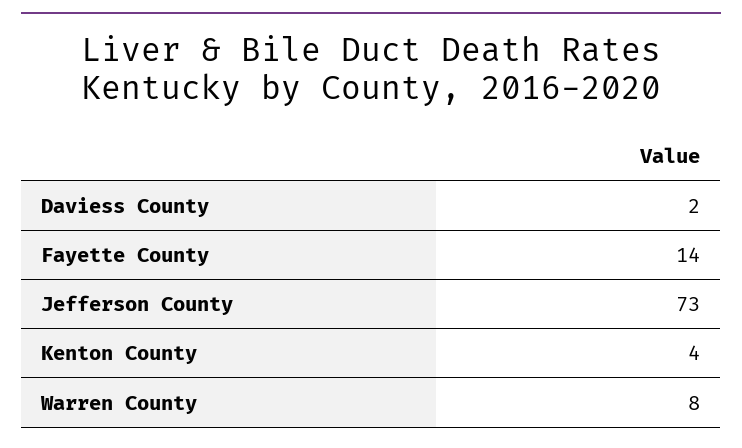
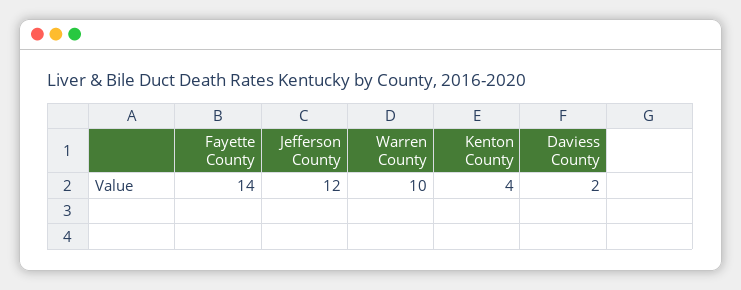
Jefferson County: 73 -> 12
Warren County: 8 -> 10

